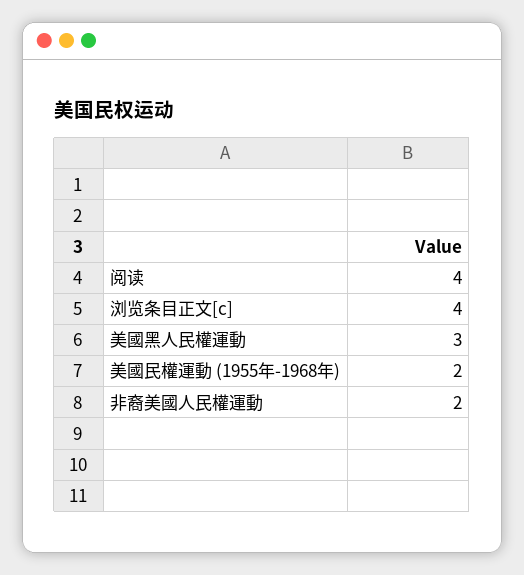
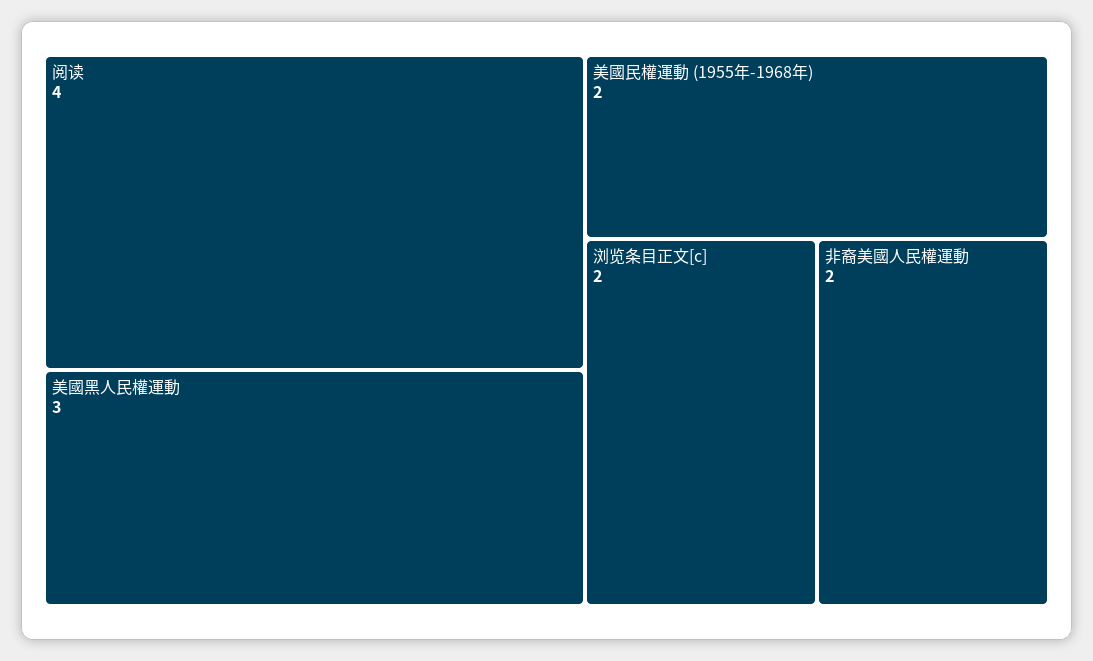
浏览条目正文[c]: 4 -> 2

